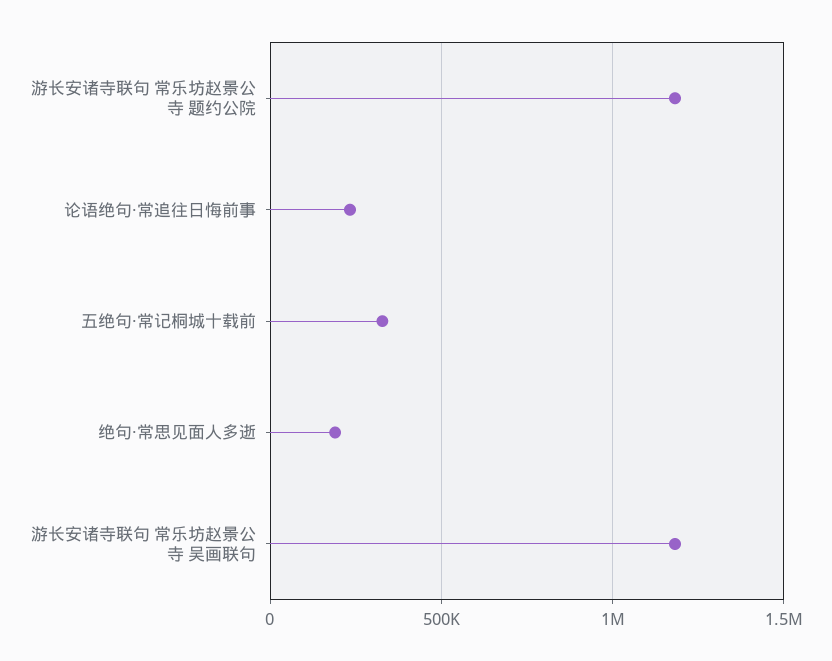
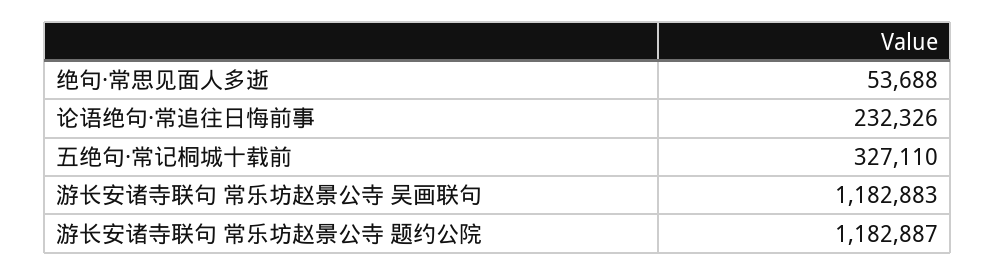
绝句·常思见面人多逝: 200000 -> 53688

